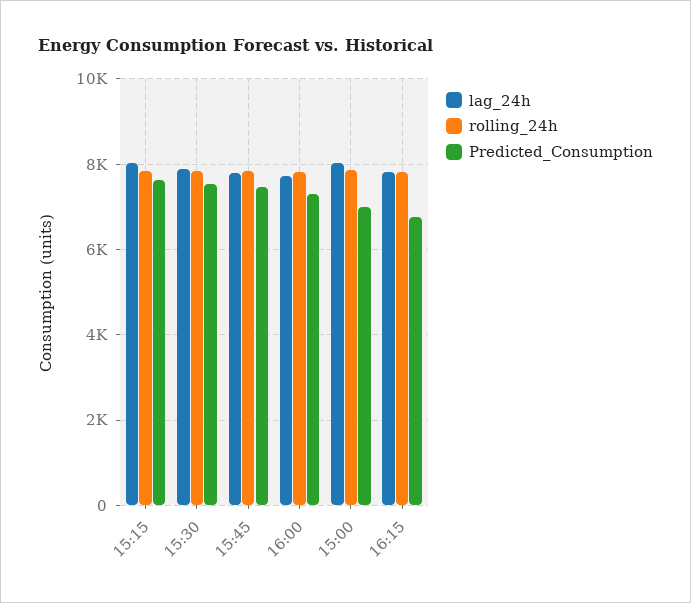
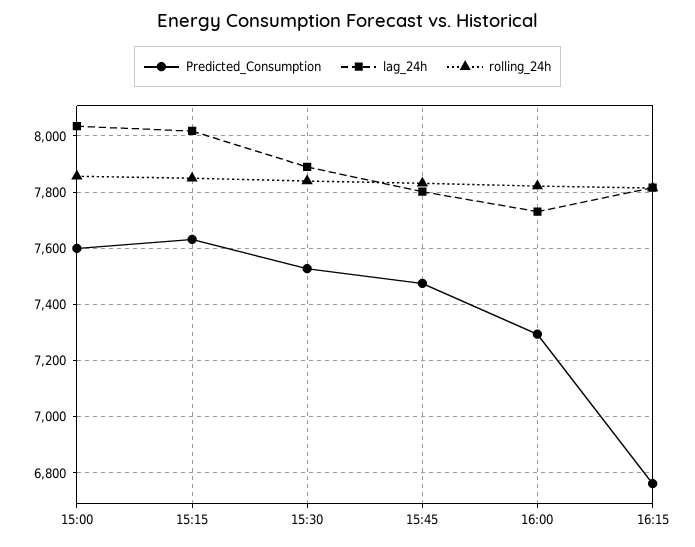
Predicted_Consumption, 15:00: 7000 -> 7600

